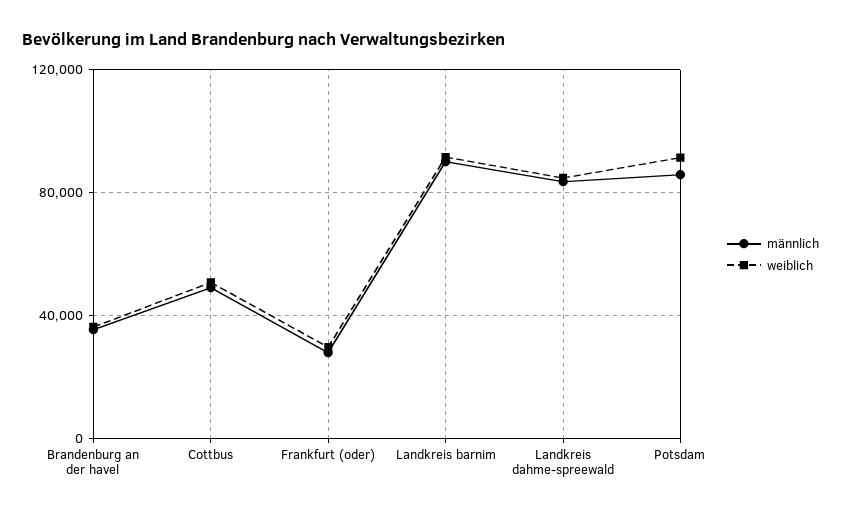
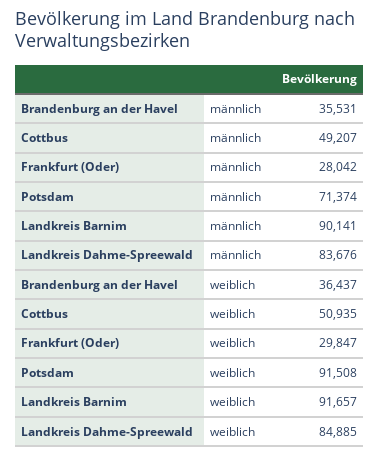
männlich, Potsdam: 85000 -> 71374

